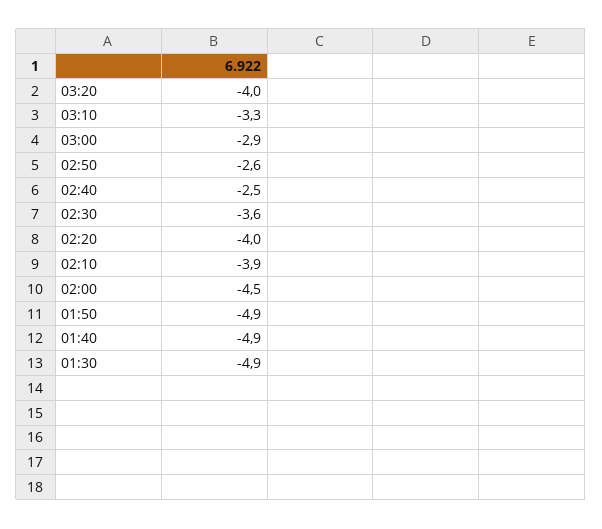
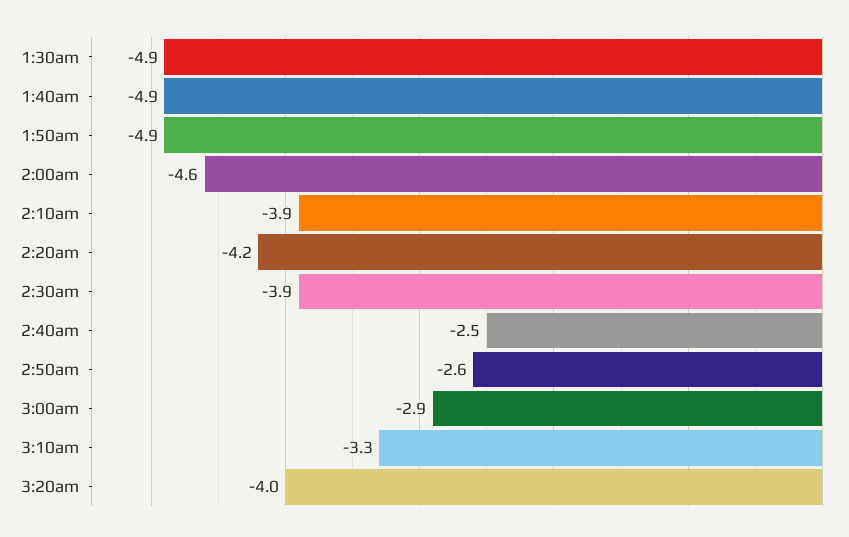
02:30: -3.6 -> -3.9
02:20: -4 -> -4.2
02:00: -4.5 -> -4.6

